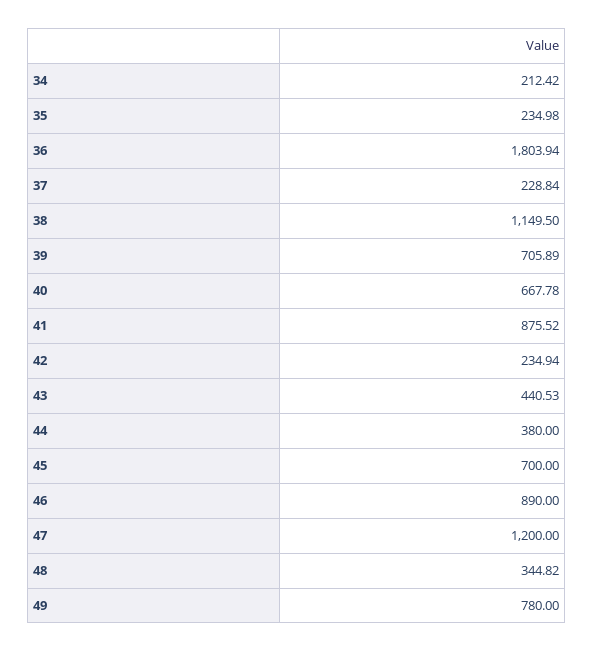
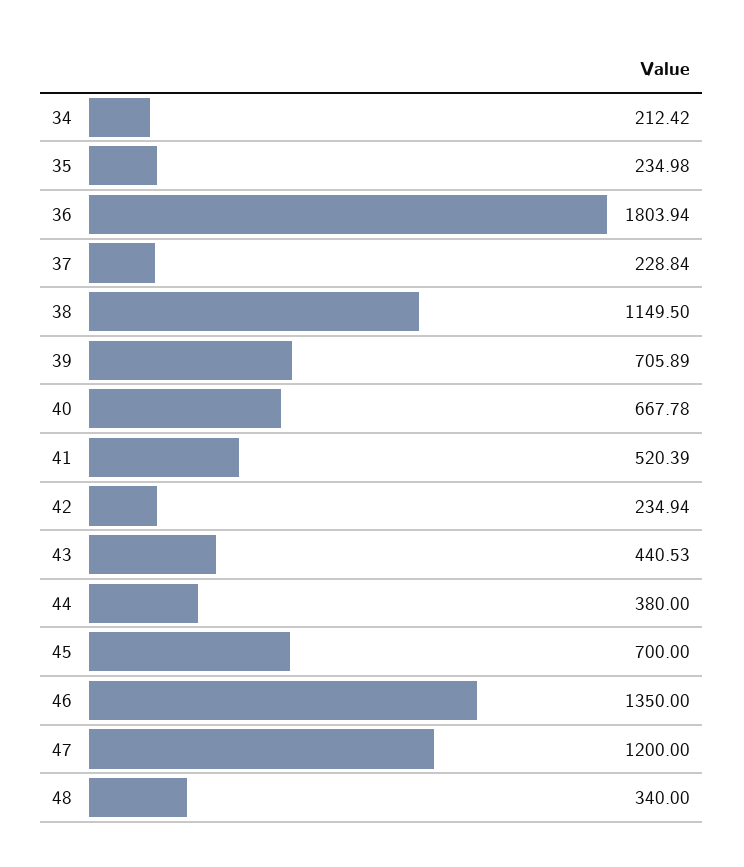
41: 875.52 -> 520.39
46: 890 -> 1350
48: 344.82 -> 340
49: 780 -> none

